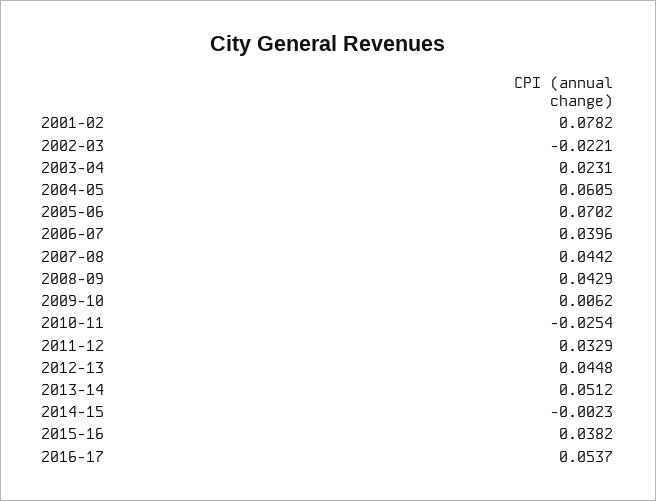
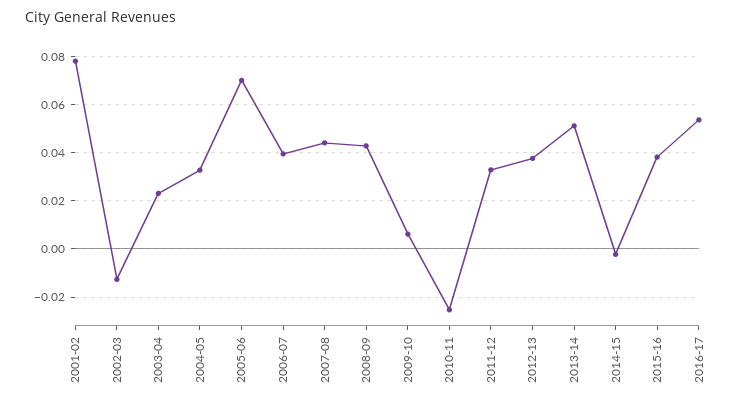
2002-03: -0.0221 -> -0.0125
2004-05: 0.0605 -> 0.0325
2012-13: 0.0448 -> 0.0375

